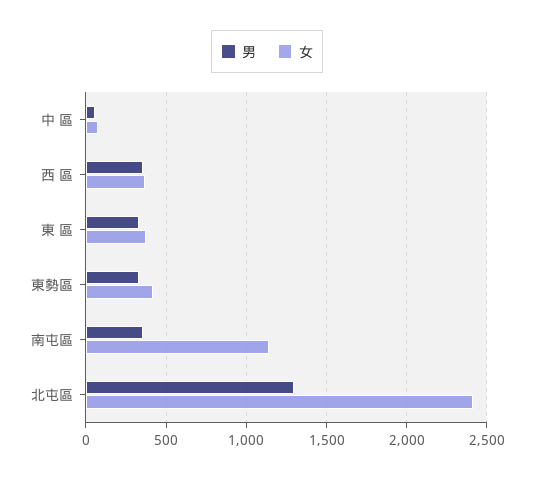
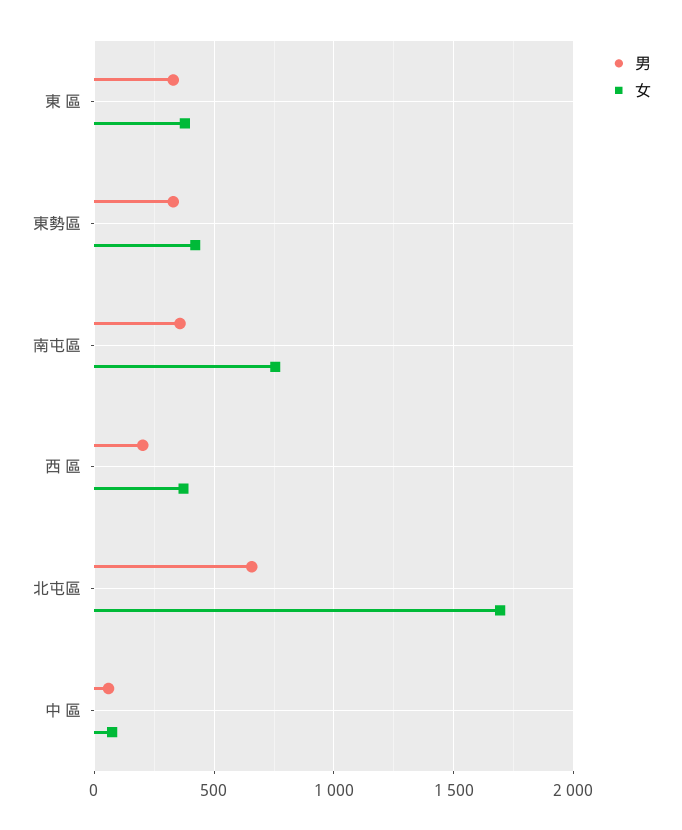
男, 西 區: 350 -> 200
女, 南屯區: 1150 -> 750
男, 北屯區: 1300 -> 650
女, 北屯區: 2400 -> 1700

